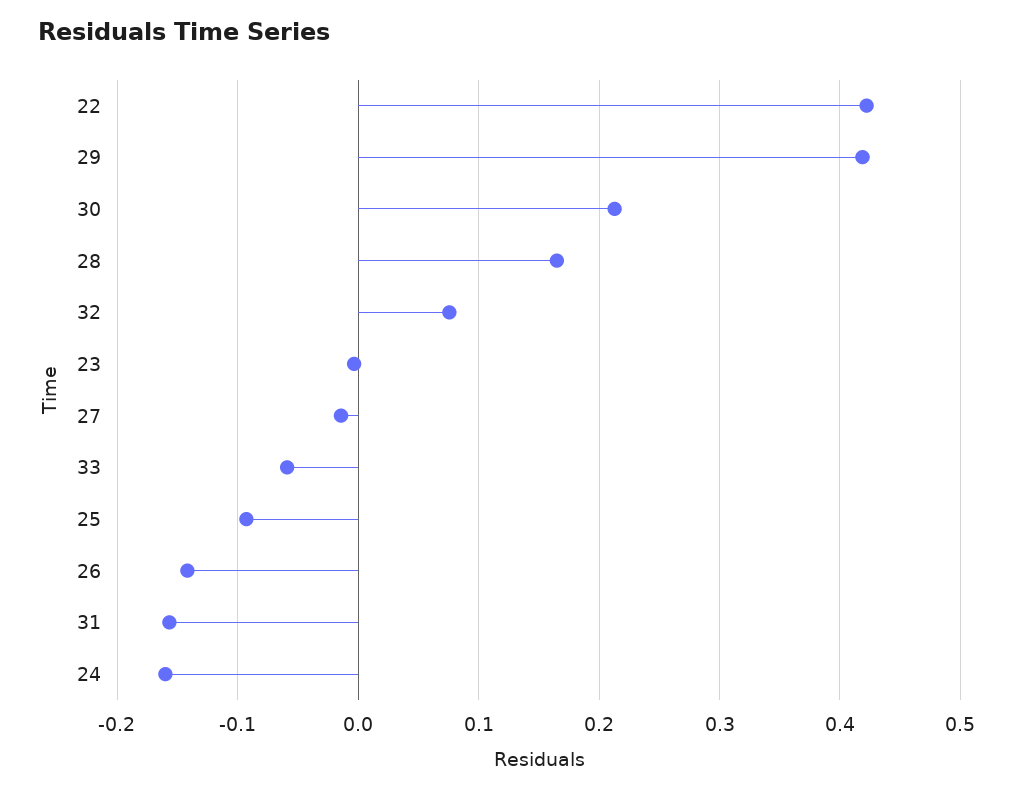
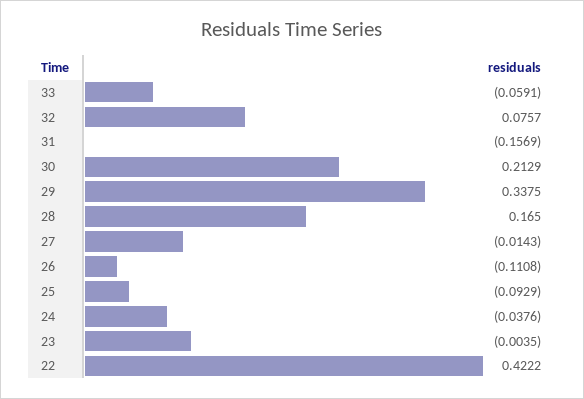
29: 0.42 -> 0.3375
26: -0.14 -> -0.1108
24: -0.16 -> -0.0376

